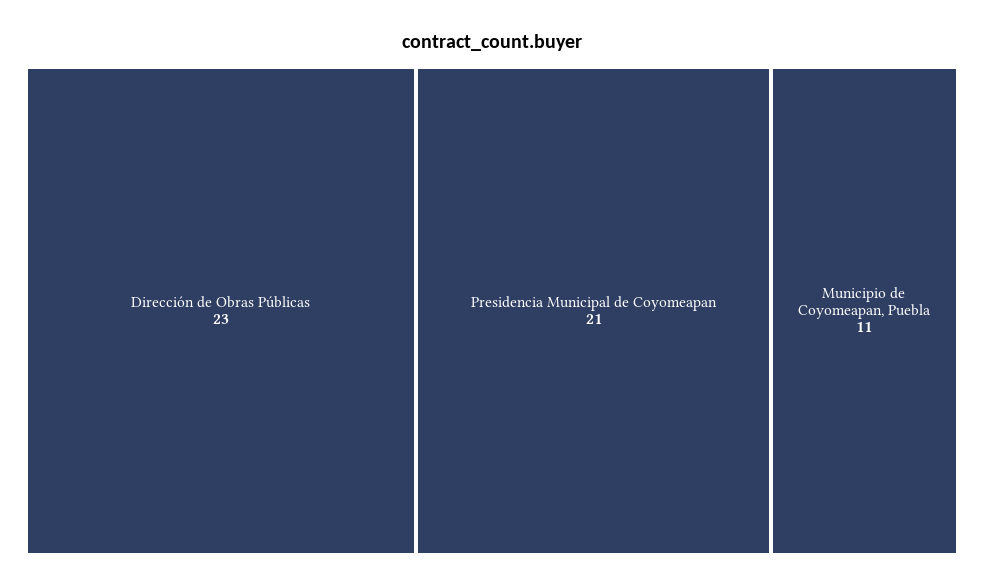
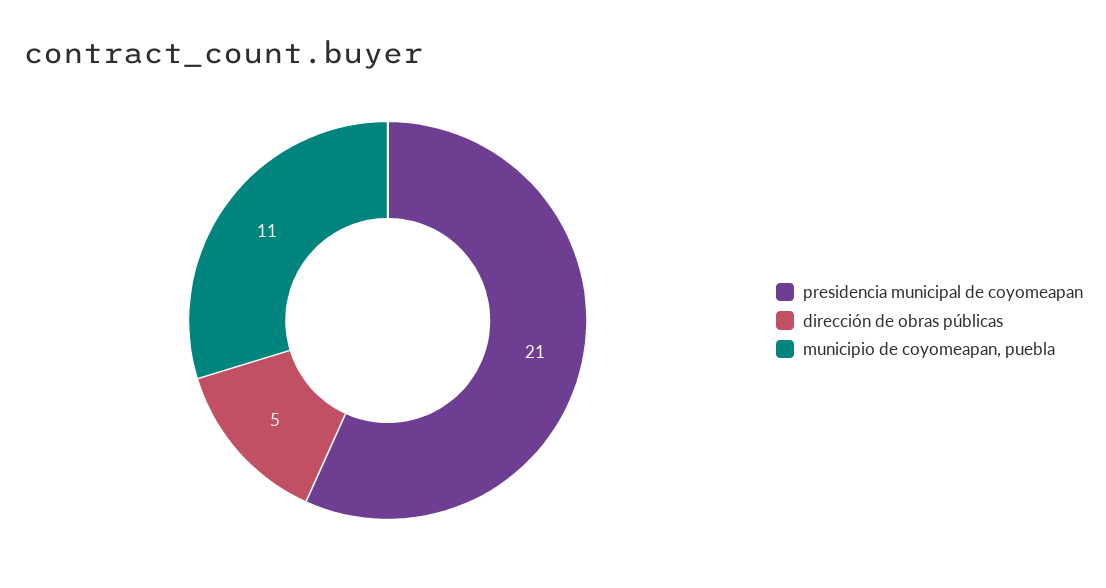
Dirección de Obras Públicas: 23 -> 5

